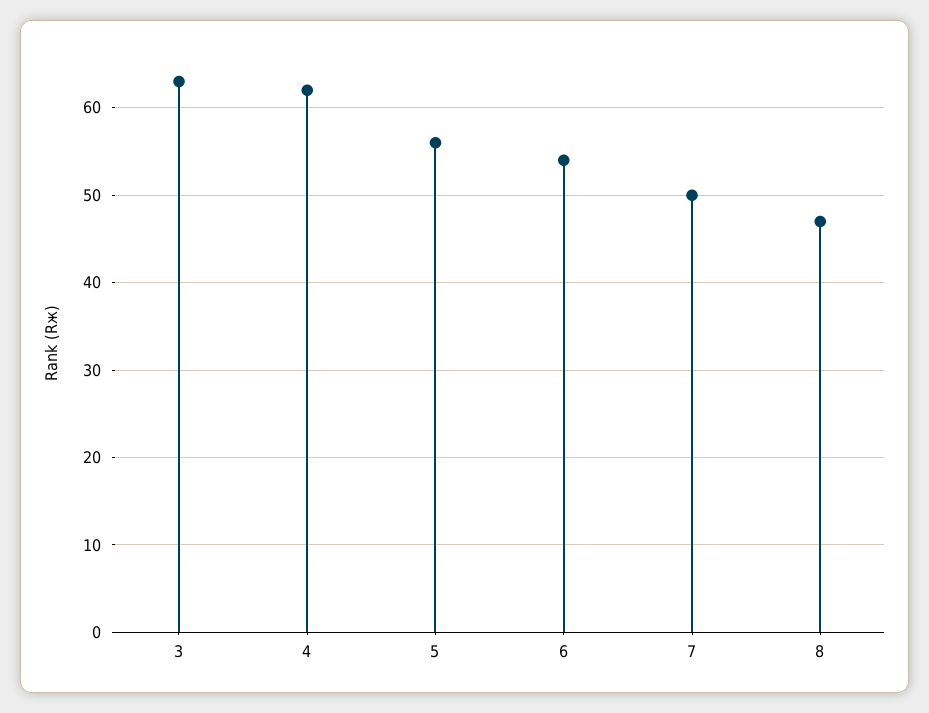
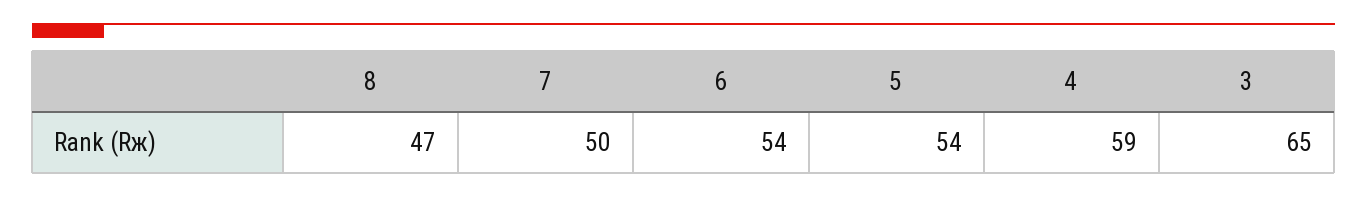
3: 63 -> 65
4: 62 -> 59
5: 56 -> 54

